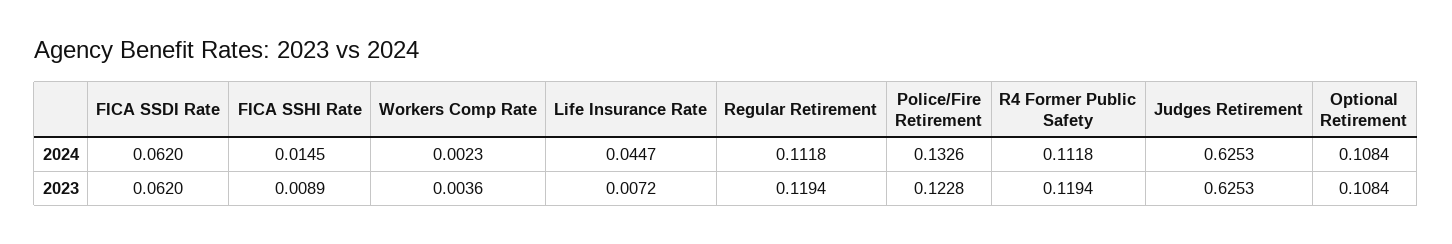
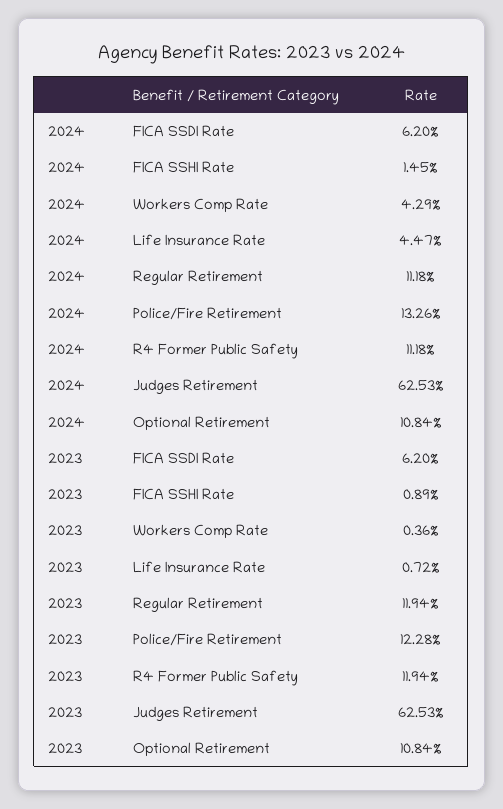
Workers Comp Rate, 2024: 0.0023 -> 0.0429

